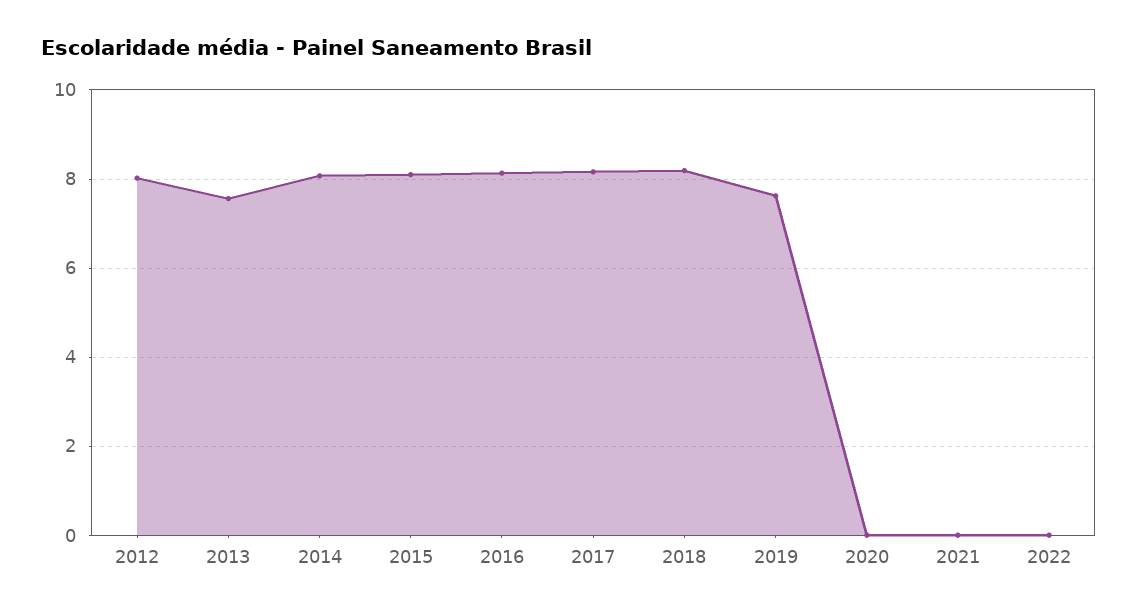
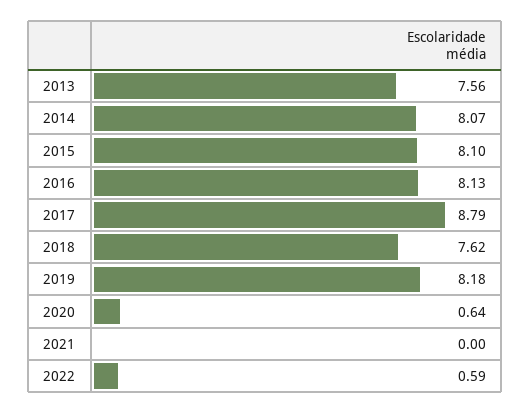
2012: 8 -> none
2017: 8.2 -> 8.79
2018: 8.2 -> 7.62
2019: 7.6 -> 8.18
2020: 0 -> 0.64
2022: 0 -> 0.59

